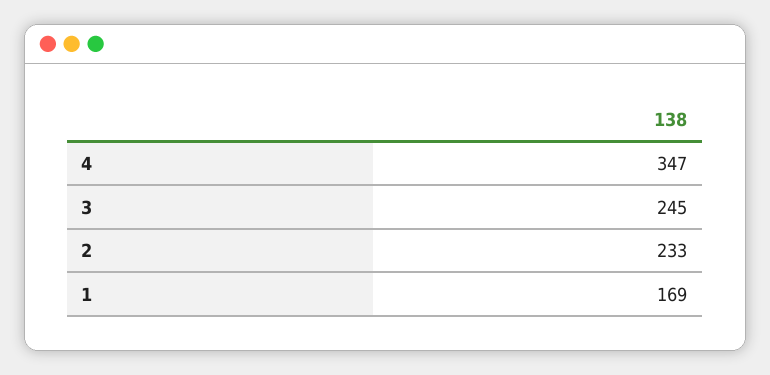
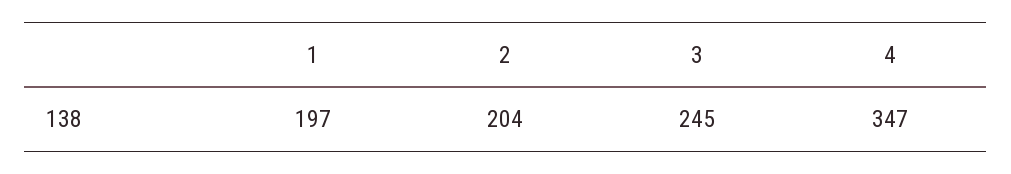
2: 233 -> 204
1: 169 -> 197

